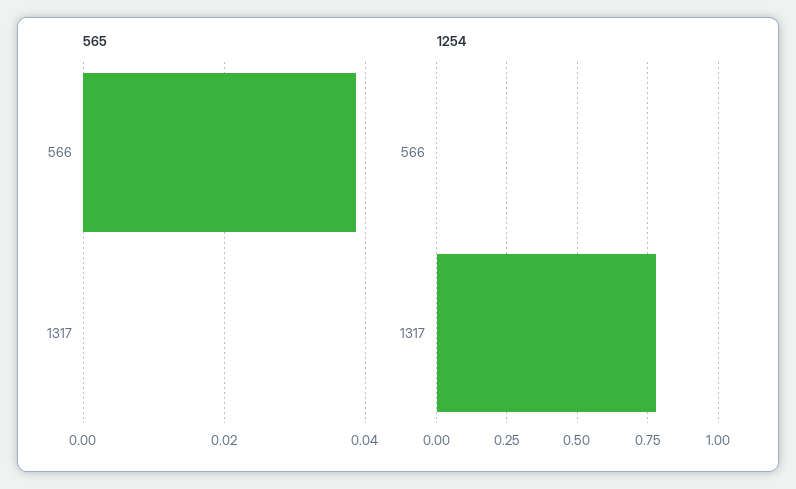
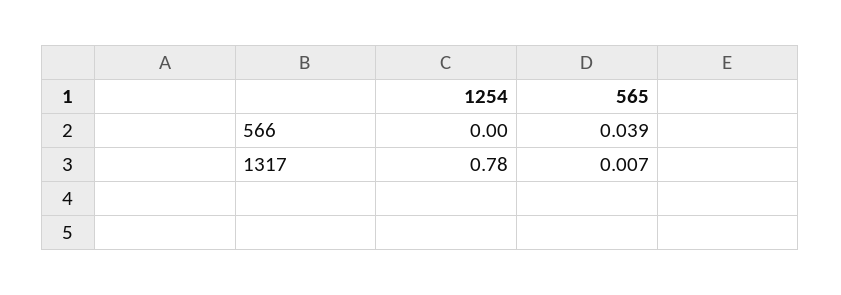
565, 1317: 0 -> 0.007

